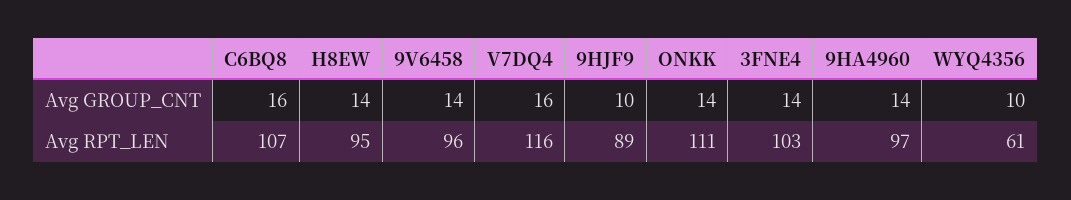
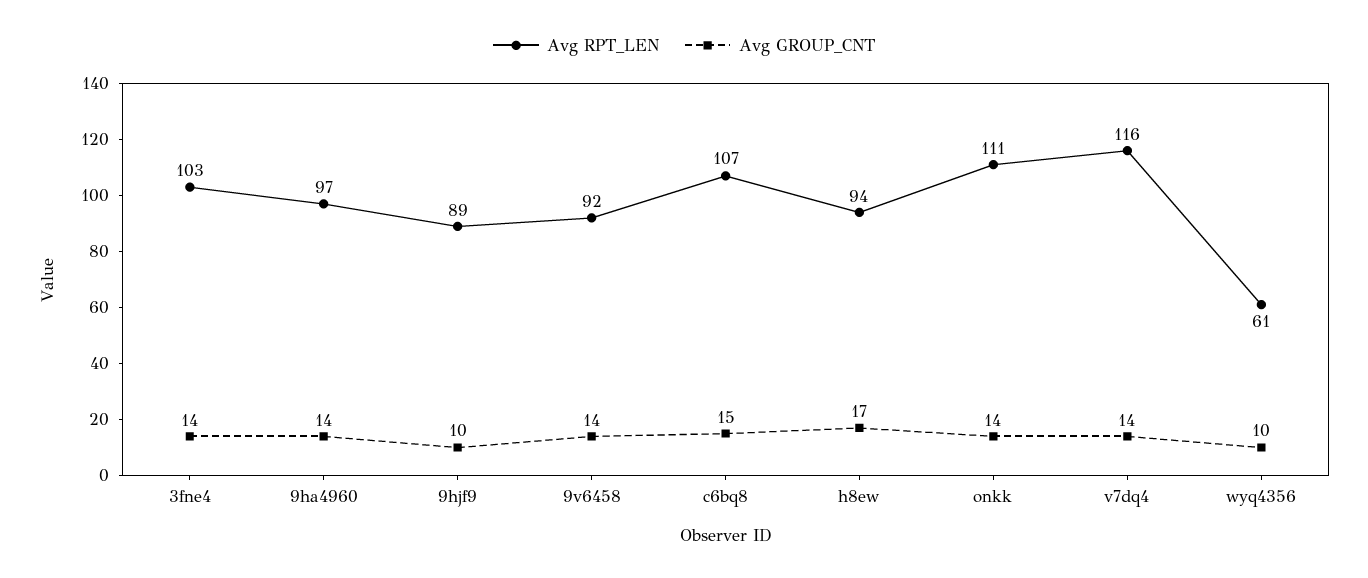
Avg GROUP_CNT, C6BQ8: 16 -> 15
Avg GROUP_CNT, H8EW: 14 -> 17
Avg GROUP_CNT, V7DQ4: 16 -> 14
Avg RPT_LEN, H8EW: 95 -> 94
Avg RPT_LEN, 9V6458: 96 -> 92

